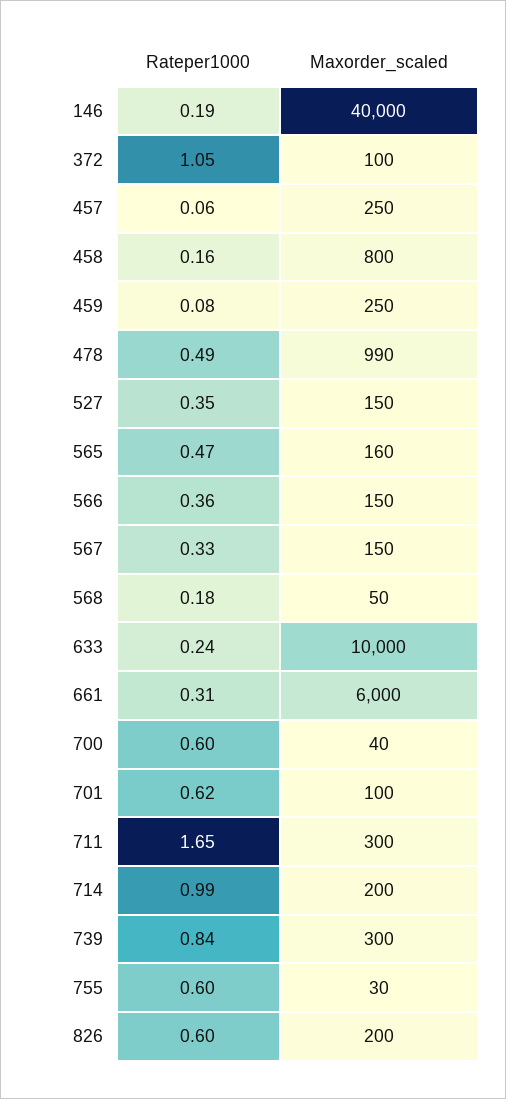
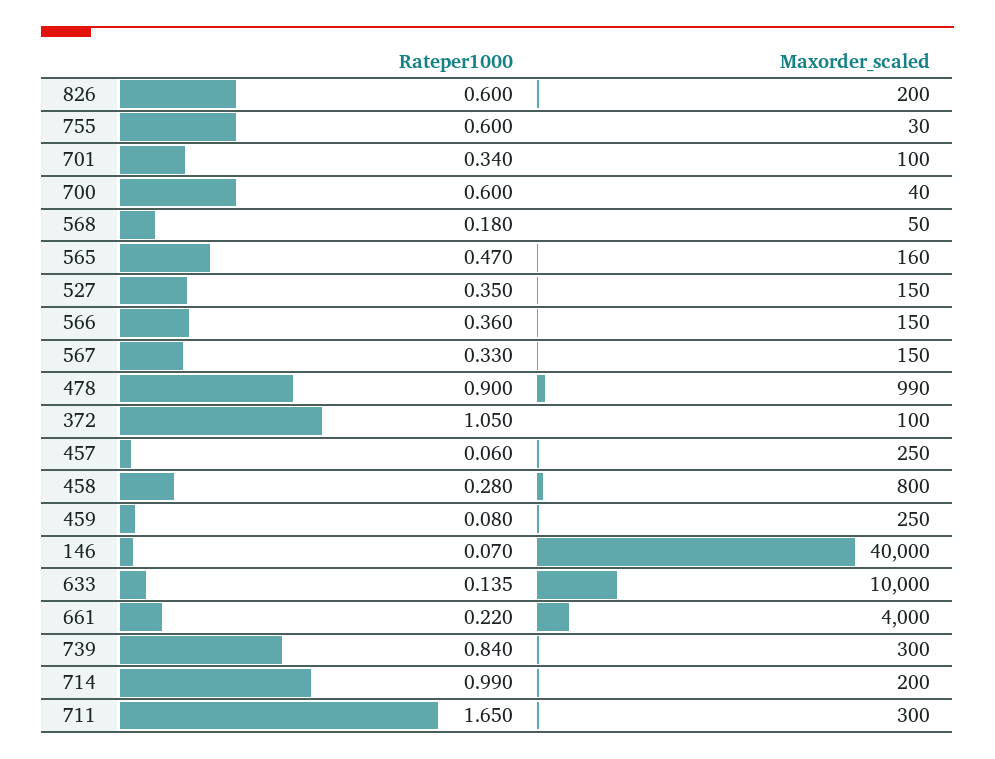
Rateper1000, 146: 0.19 -> 0.07
Rateper1000, 458: 0.16 -> 0.28
Rateper1000, 478: 0.49 -> 0.9
Rateper1000, 633: 0.24 -> 0.135
Rateper1000, 661: 0.31 -> 0.22
Maxorder_scaled, 661: 6000 -> 4000
Rateper1000, 701: 0.62 -> 0.34

